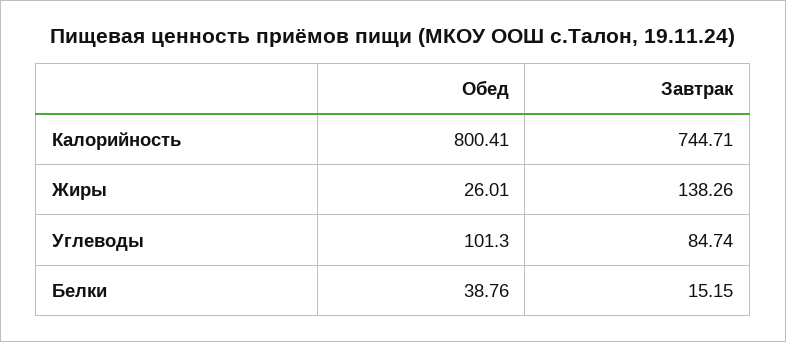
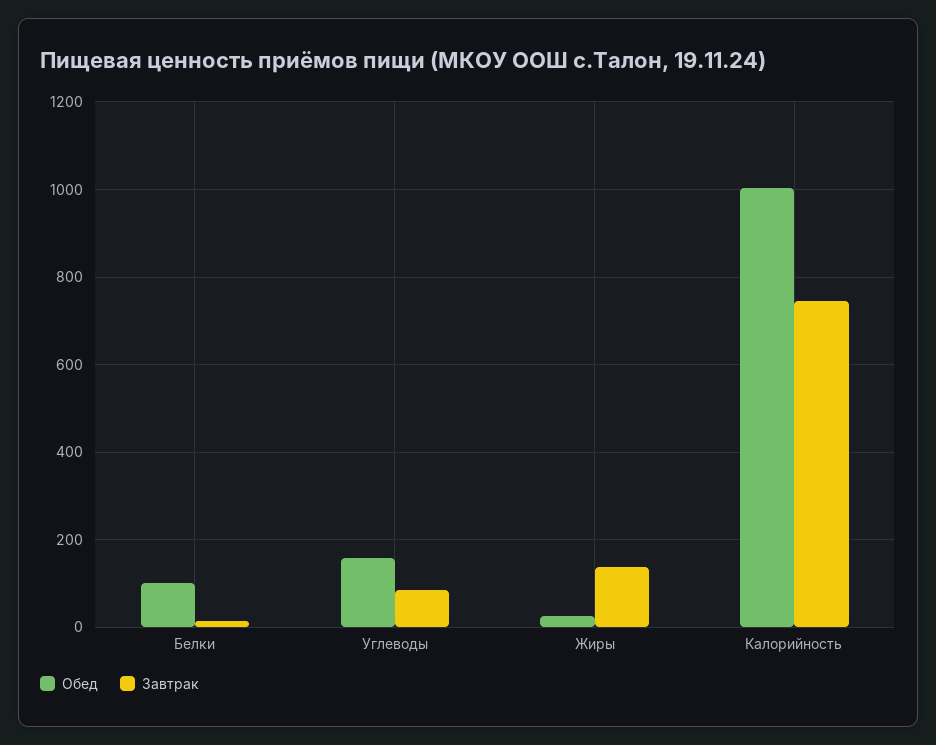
Обед, Калорийность: 800.41 -> 1000
Обед, Углеводы: 101.3 -> 160
Обед, Белки: 38.76 -> 100

